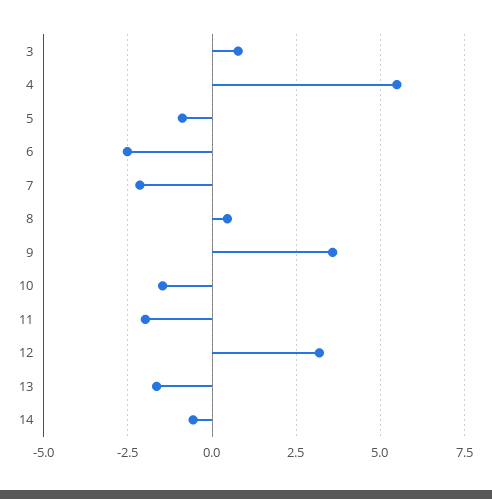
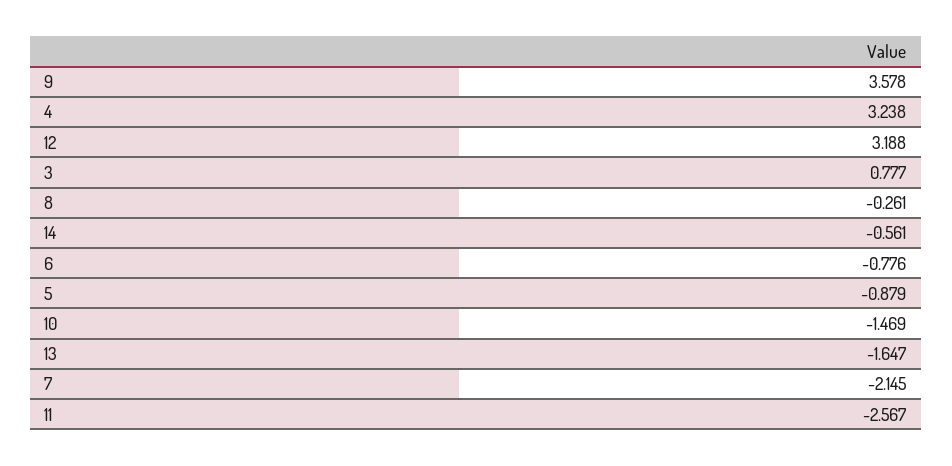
4: 5.5 -> 3.238
6: -2.5 -> -0.776
8: 0.5 -> -0.261
11: -2 -> -2.567

